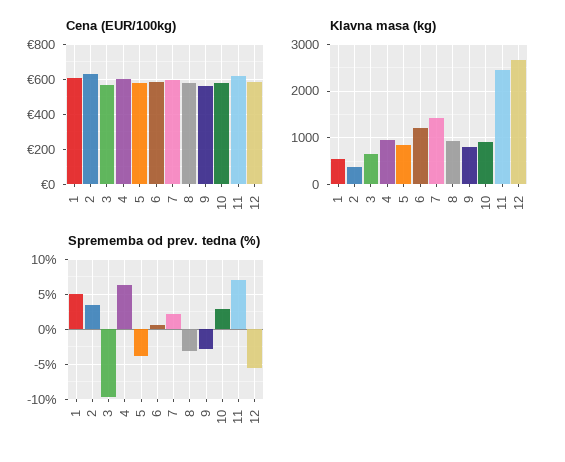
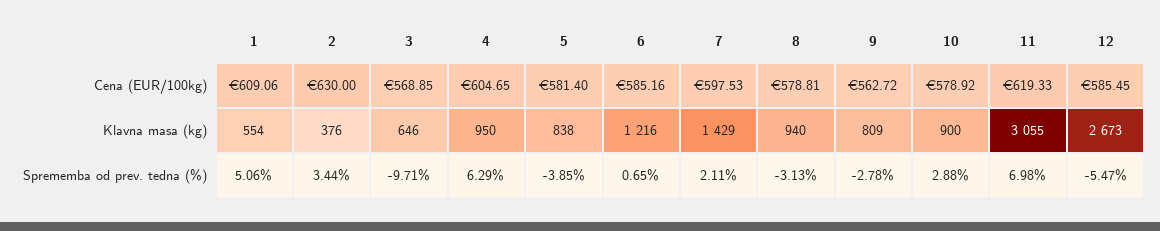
Klavna masa (kg), 11: 2400 -> 3055

